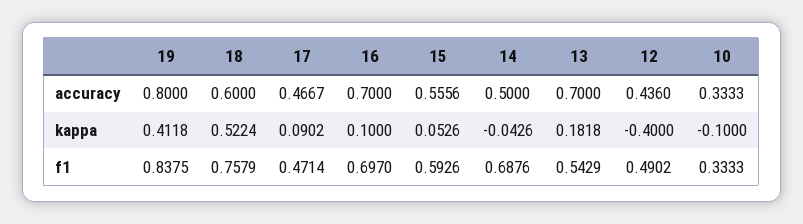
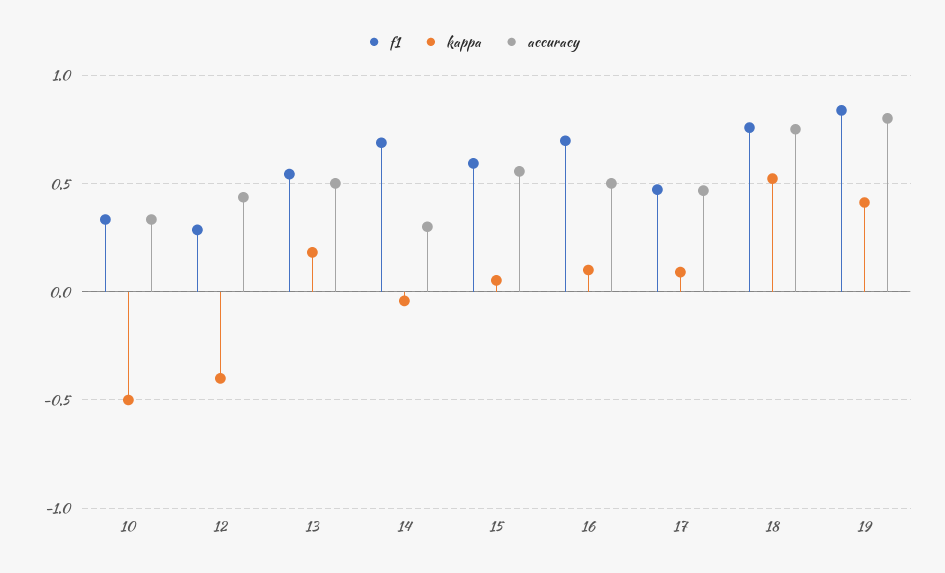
accuracy, 18: 0.6 -> 0.75
accuracy, 16: 0.7 -> 0.5
accuracy, 14: 0.5 -> 0.3
accuracy, 13: 0.7 -> 0.5
kappa, 10: -0.1 -> -0.5
f1, 12: 0.4902 -> 0.3

